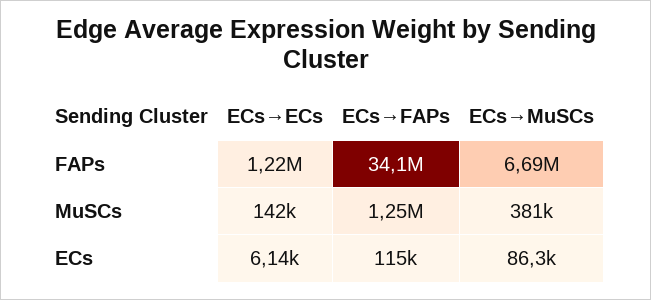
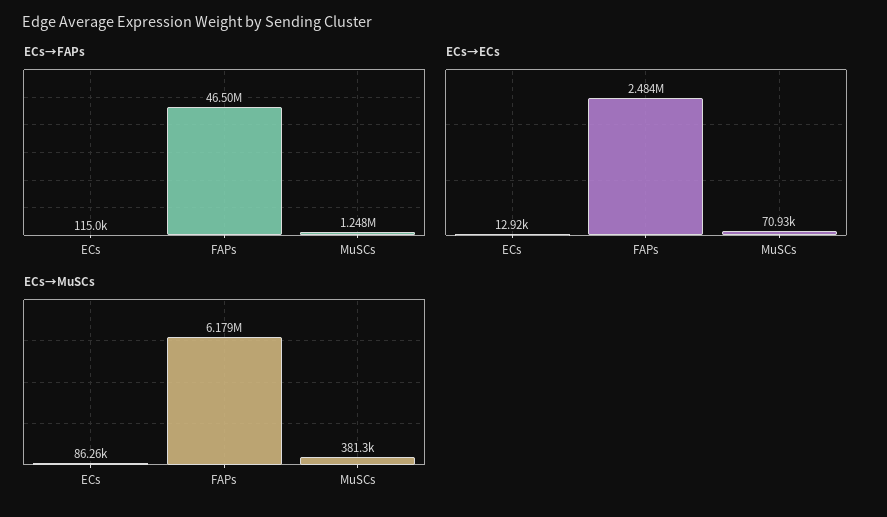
ECs→ECs, FAPs: 1220000 -> 2484000
ECs→FAPs, FAPs: 34100000 -> 46500000
ECs→MuSCs, FAPs: 6690000 -> 6179000
ECs→ECs, MuSCs: 142000 -> 70930
ECs→ECs, ECs: 6140 -> 12920

